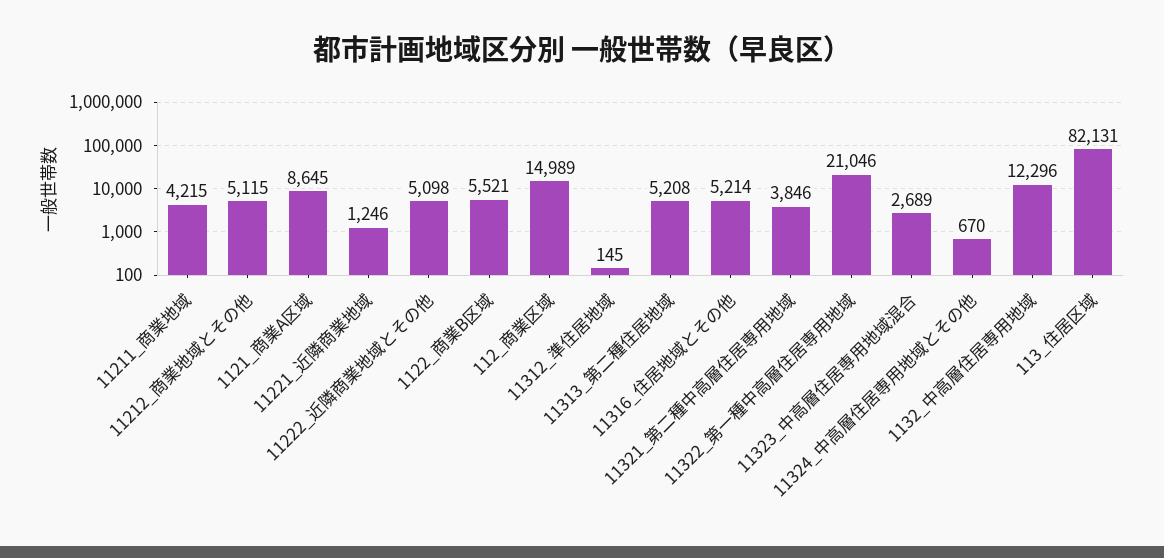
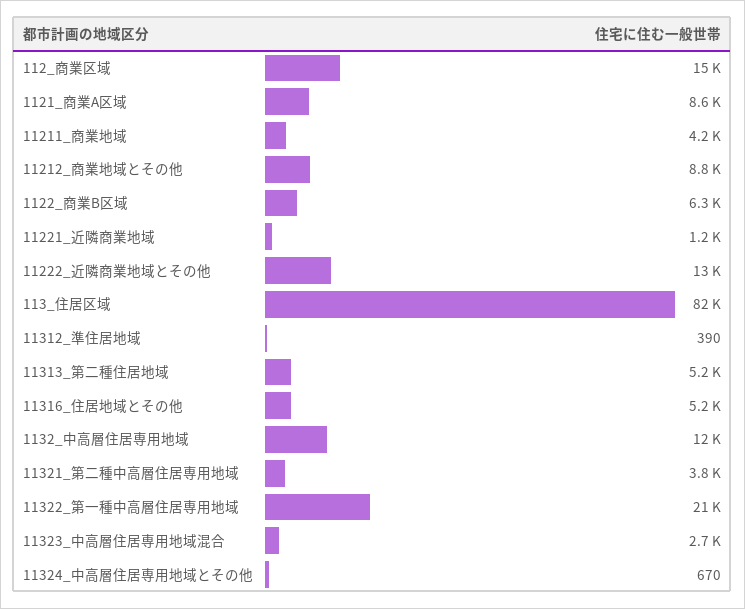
11212_商業地域とその他: 5115 -> 8800
11222_近隣商業地域とその他: 5098 -> 13000
1122_商業B区域: 5521 -> 6300
11312_準住居地域: 145 -> 390

